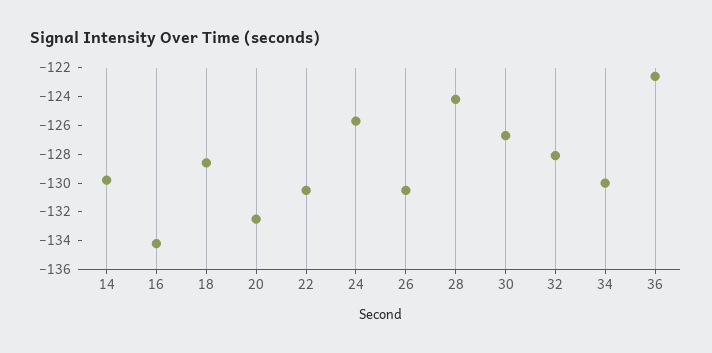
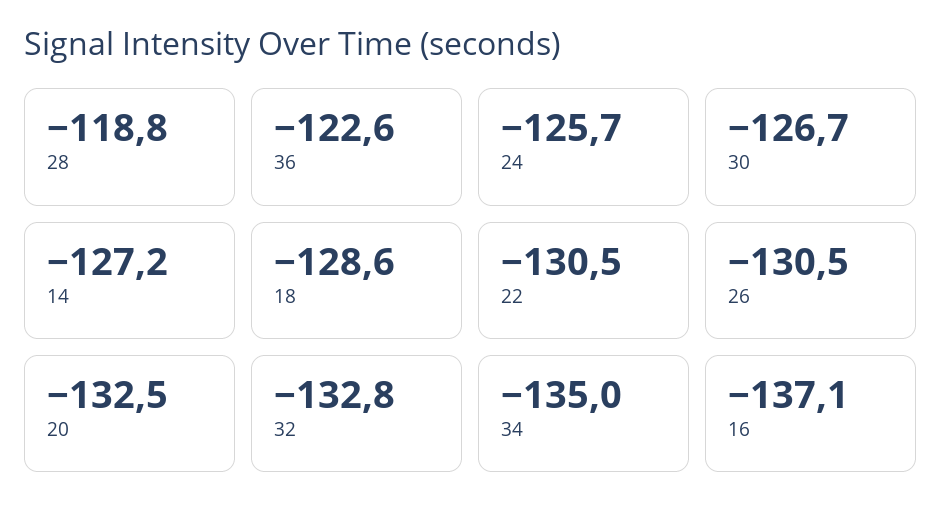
14: -130 -> -127.2
16: -134 -> -137.1
28: -124 -> -118.8
32: -128 -> -132.8
34: -130 -> -135

